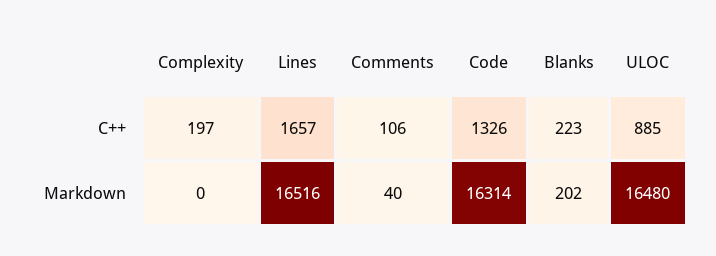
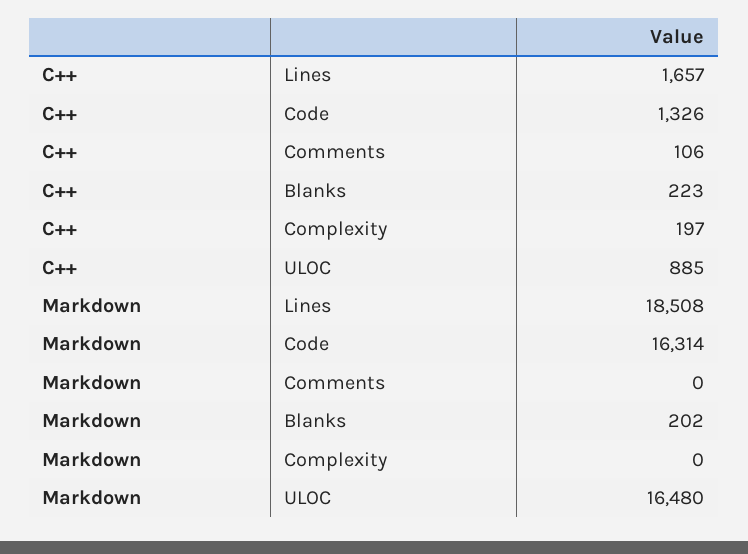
Lines, Markdown: 16516 -> 18508
Comments, Markdown: 40 -> 0

